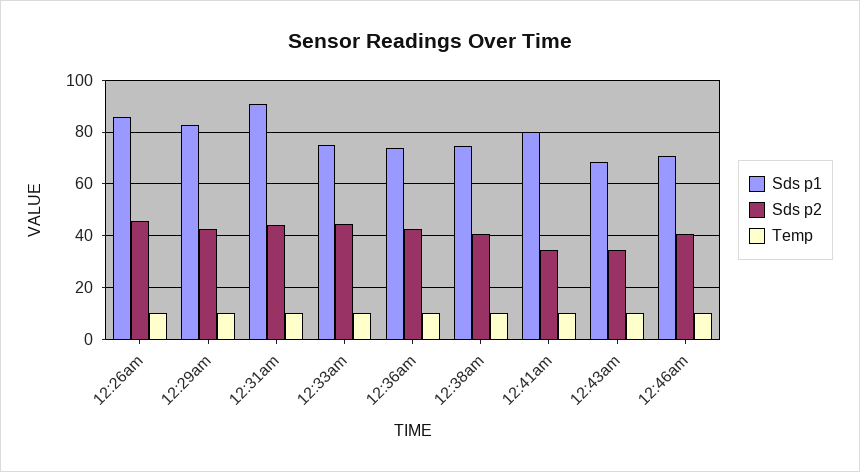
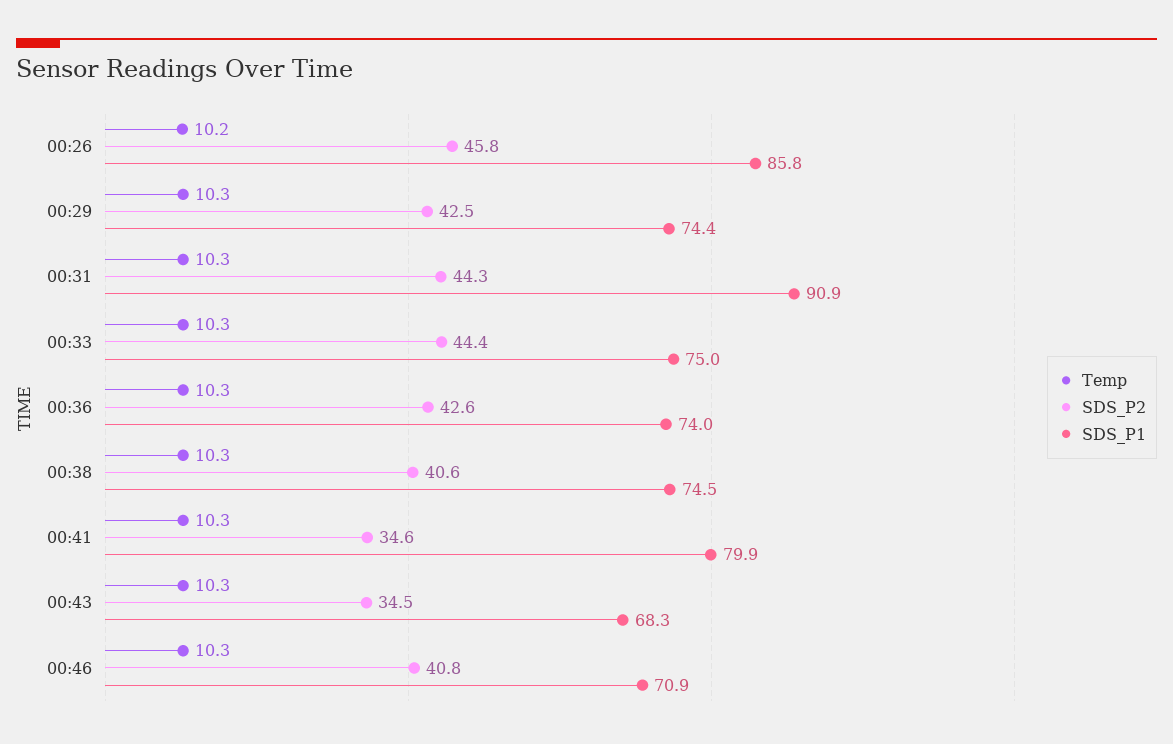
Sds p1, 12:29am: 82.5 -> 74.4

